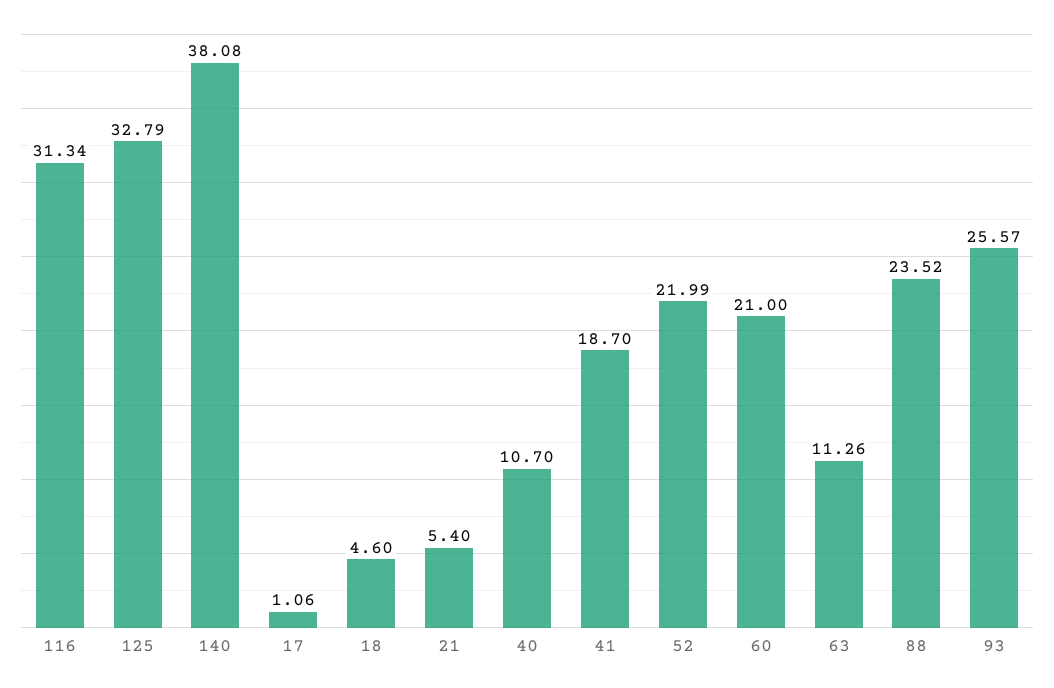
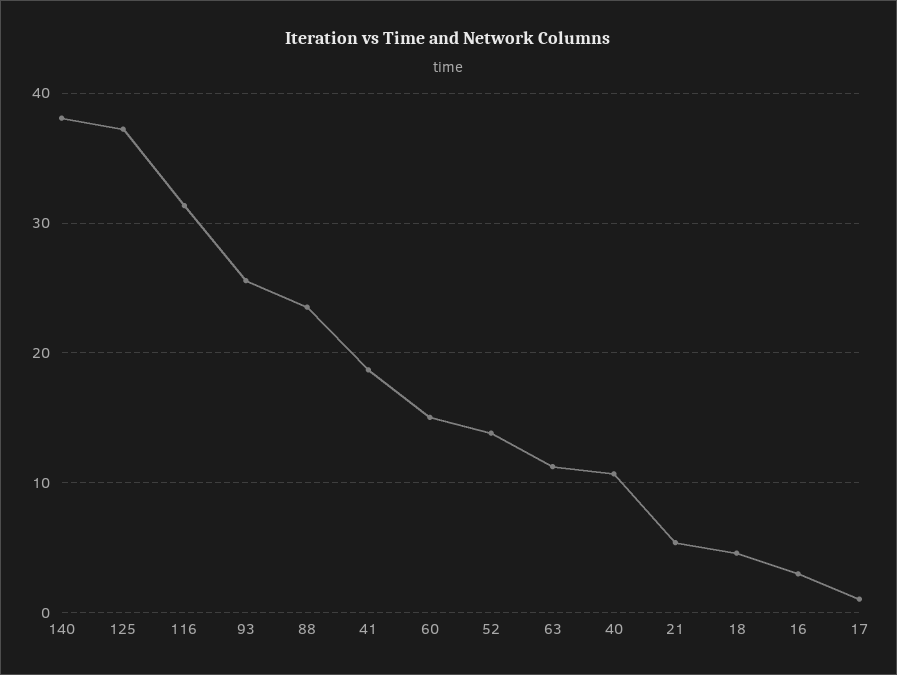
125: 32.79 -> 37
52: 21.99 -> 14
60: 21 -> 15
16: none -> 3

